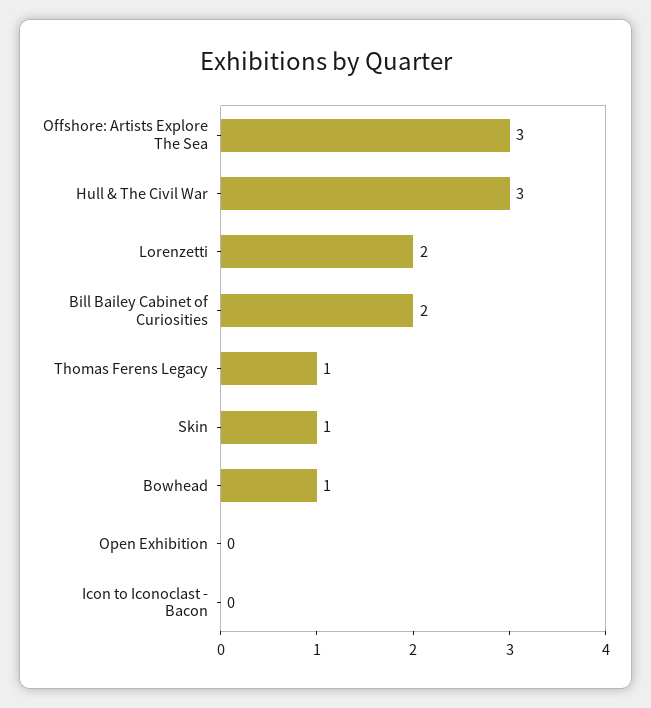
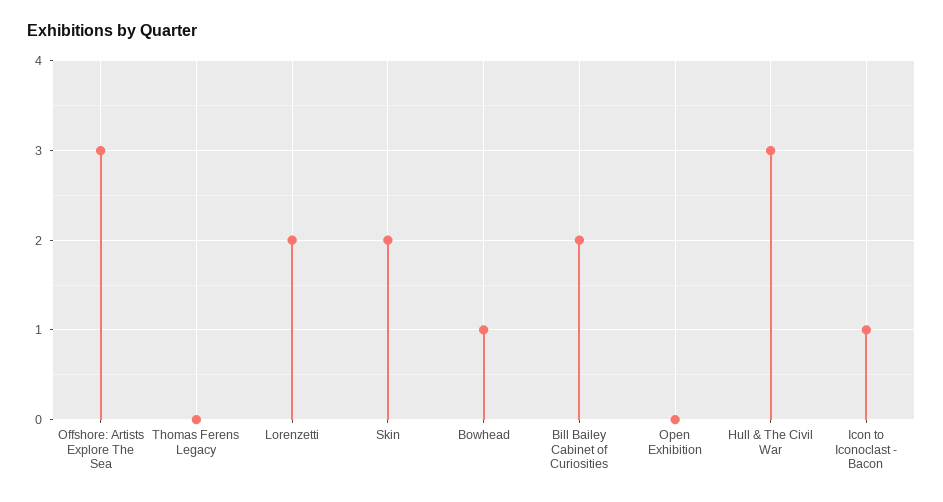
Thomas Ferens Legacy: 1 -> 0
Skin: 1 -> 2
Icon to Iconoclast - Bacon: 0 -> 1

